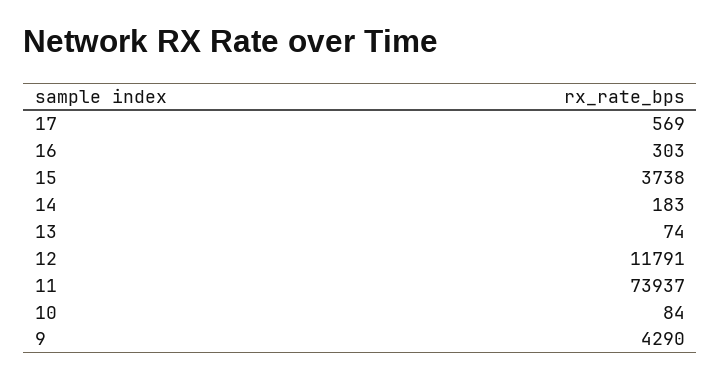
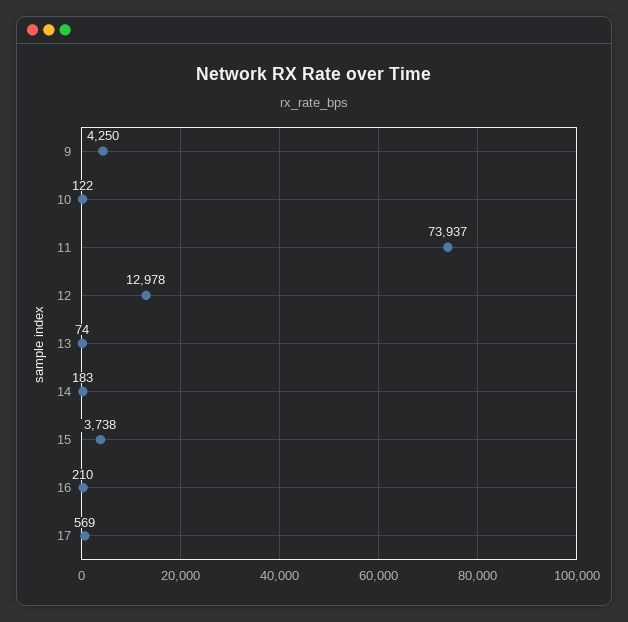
16: 303 -> 210
12: 11791 -> 12978
10: 84 -> 122
9: 4290 -> 4250

